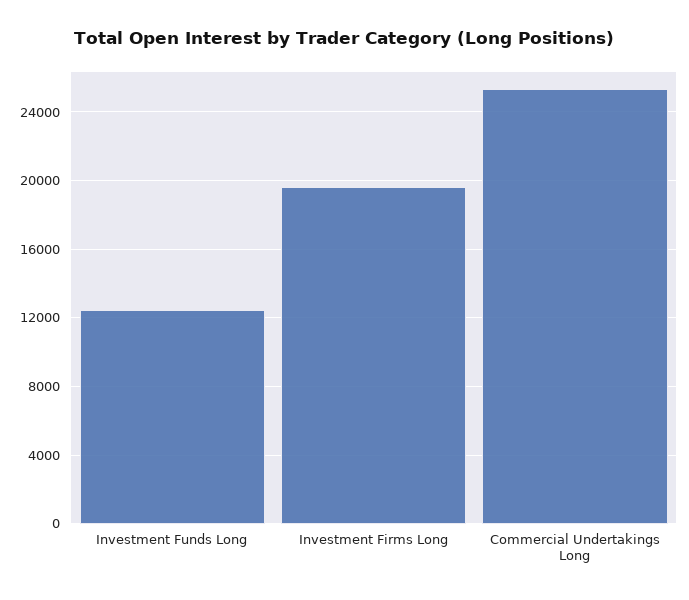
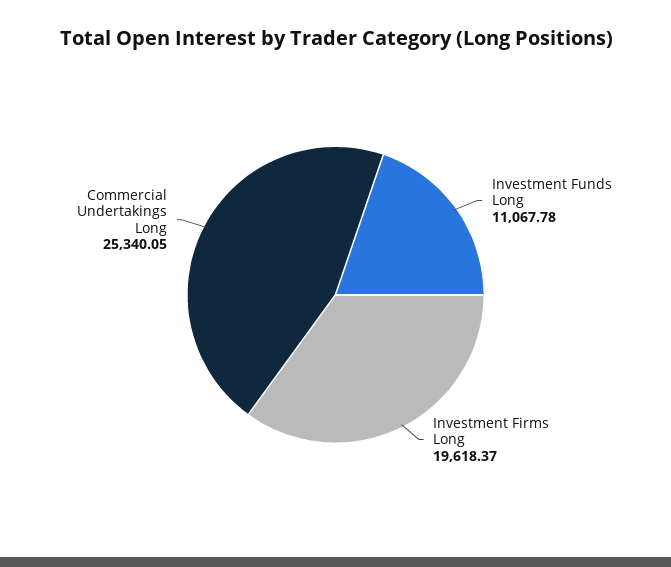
Investment Funds Long: 12500 -> 11067.78

